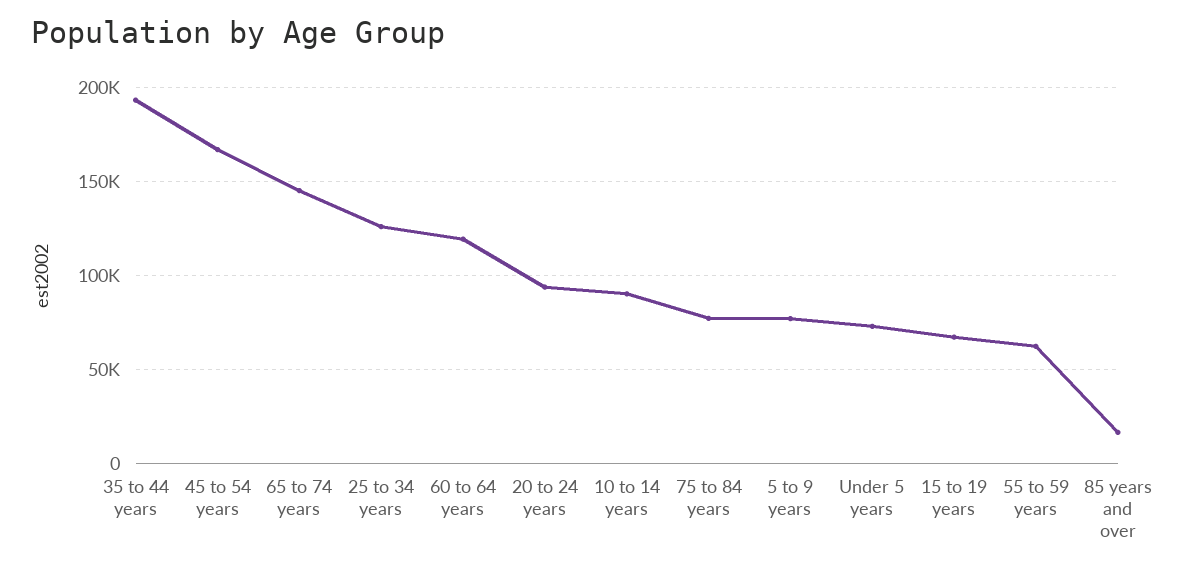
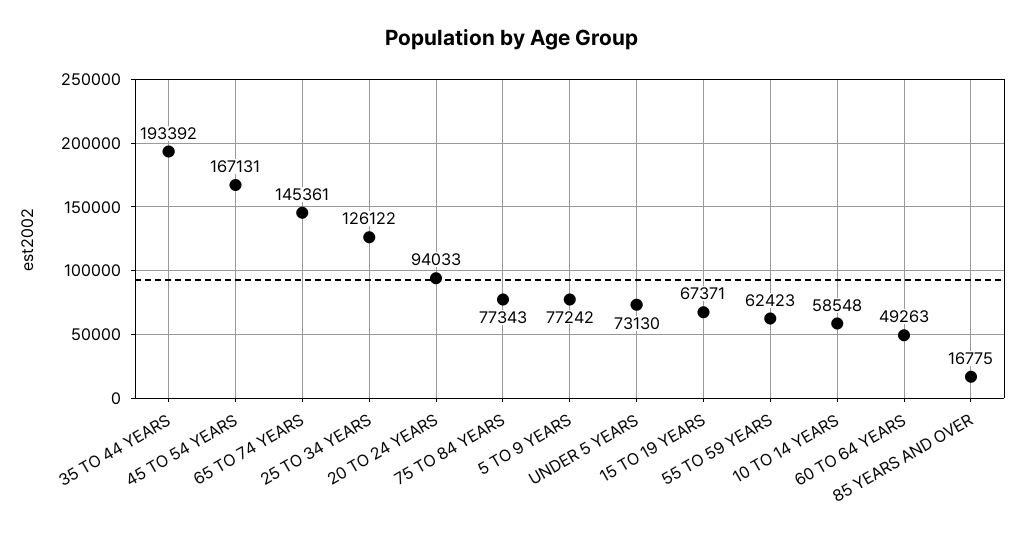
60 to 64 years: 120000 -> 49263
10 to 14 years: 90000 -> 58548

